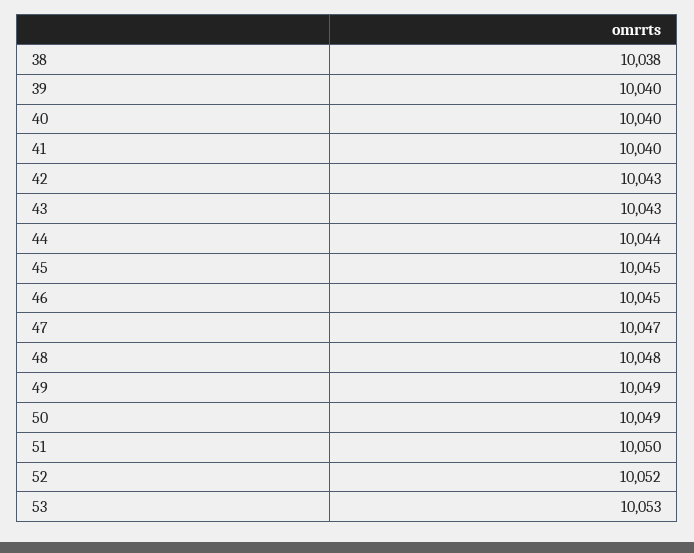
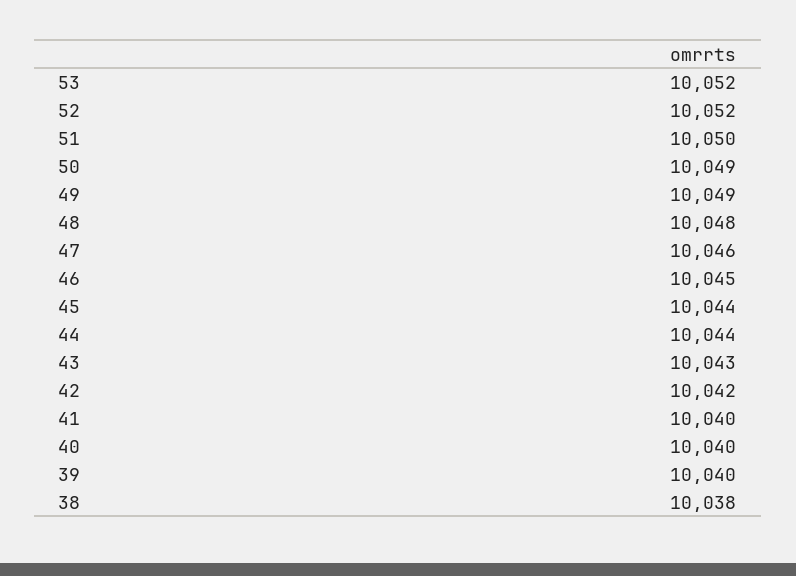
42: 10043 -> 10042
45: 10045 -> 10044
47: 10047 -> 10046
53: 10053 -> 10052

